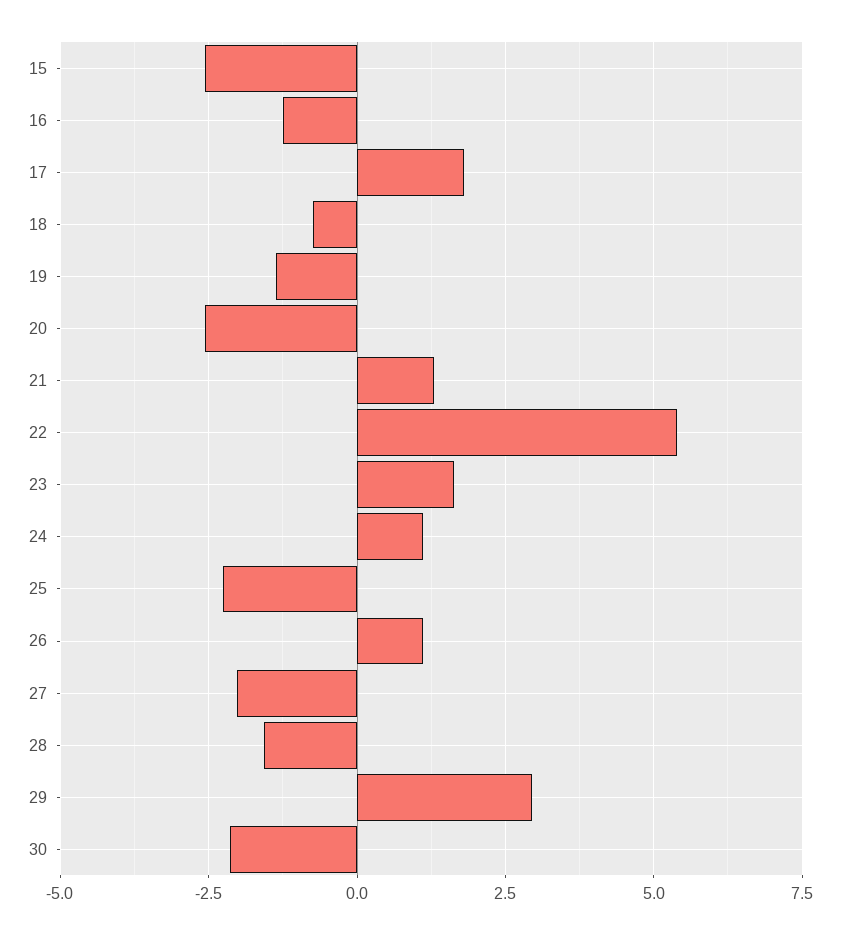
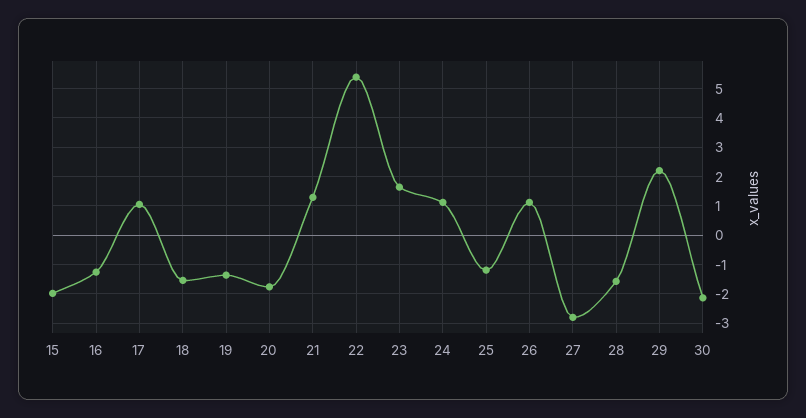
15: -2.5 -> -2
17: 1.75 -> 1
18: -0.75 -> -1.5
20: -2.5 -> -1.75
25: -2.25 -> -1.25
27: -2 -> -2.75
29: 3 -> 2.25

